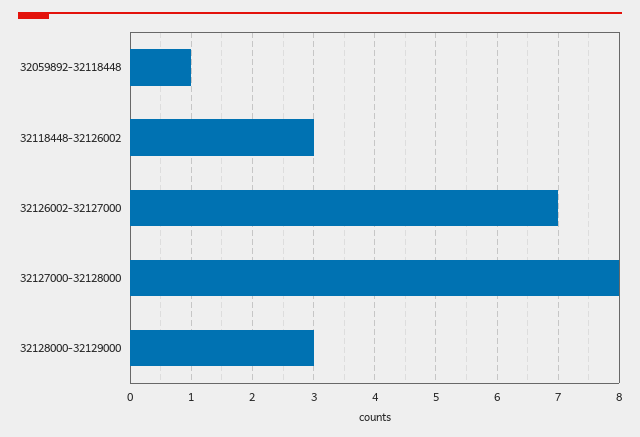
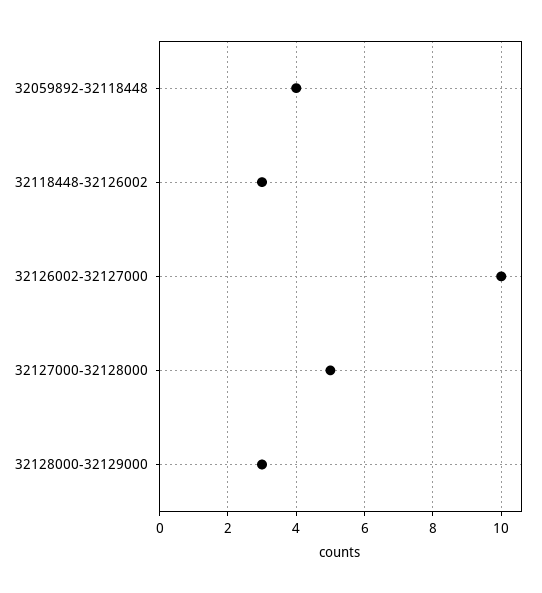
32059892-32118448: 1 -> 4
32126002-32127000: 7 -> 10
32127000-32128000: 8 -> 5

